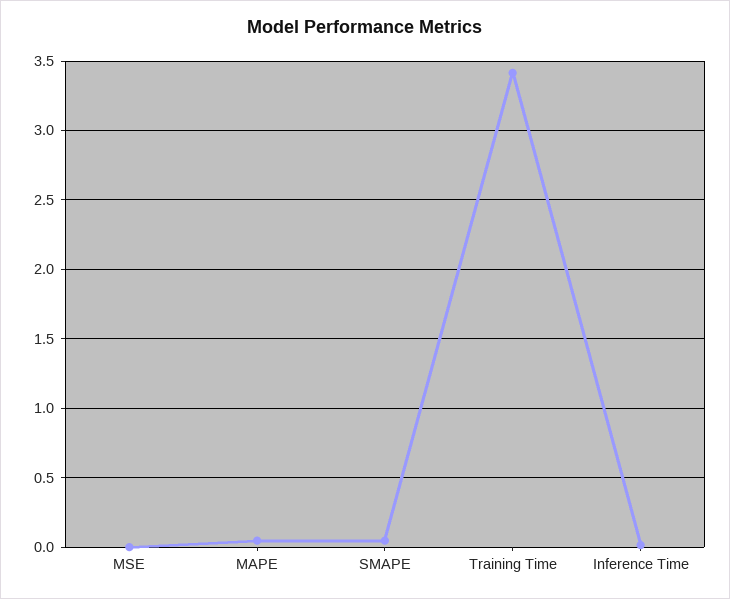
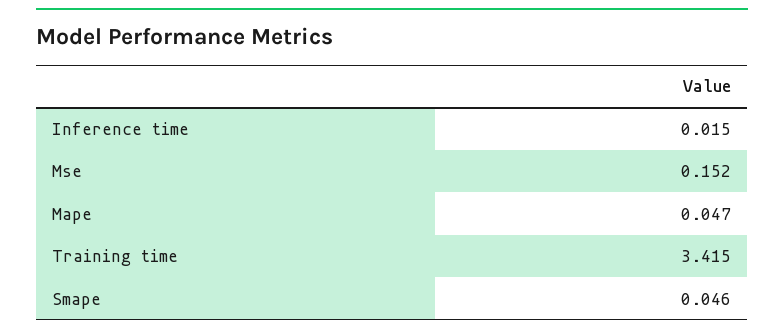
MSE: 0 -> 0.152

